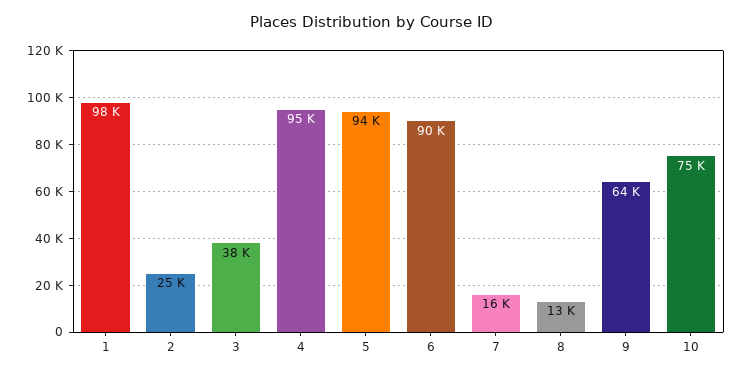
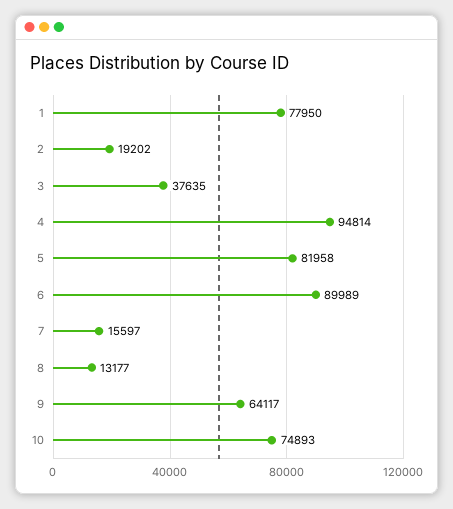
1: 98000 -> 77950
2: 25000 -> 19202
5: 94000 -> 81958

